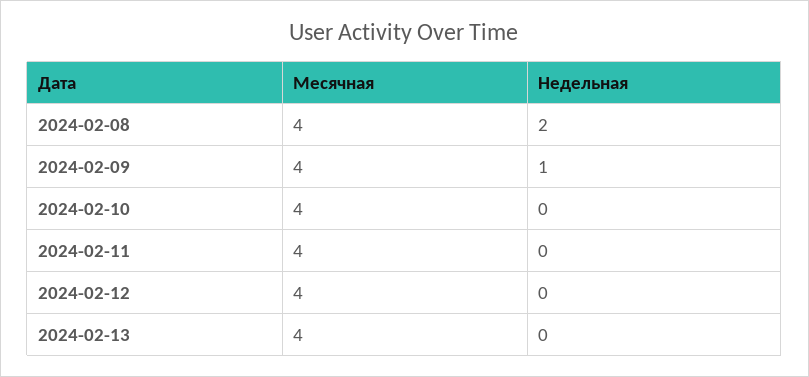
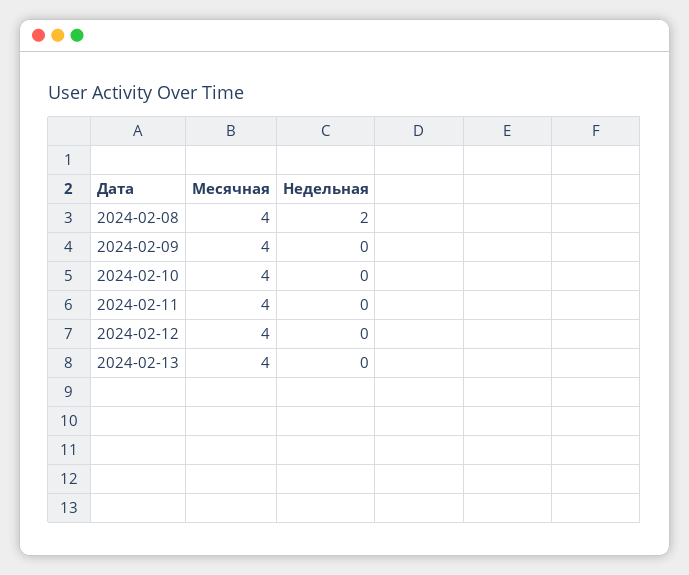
Недельная, 2024-02-09: 1 -> 0

